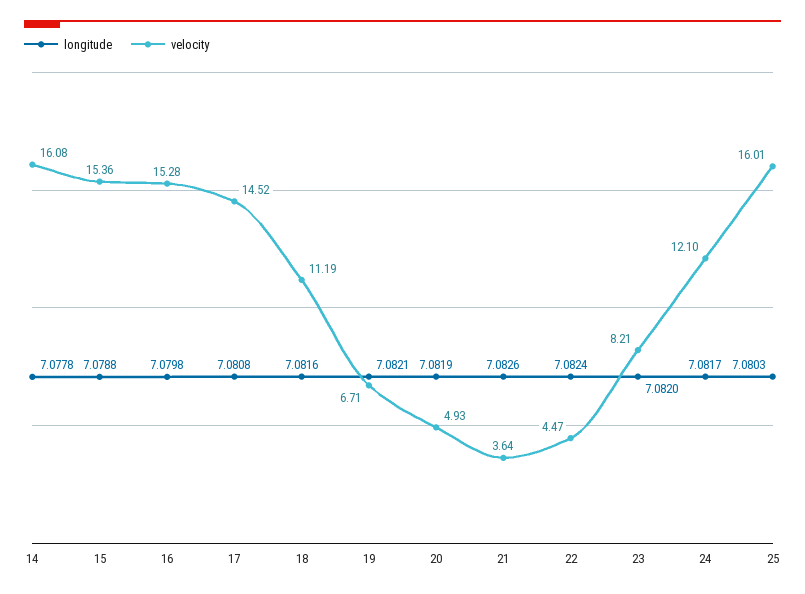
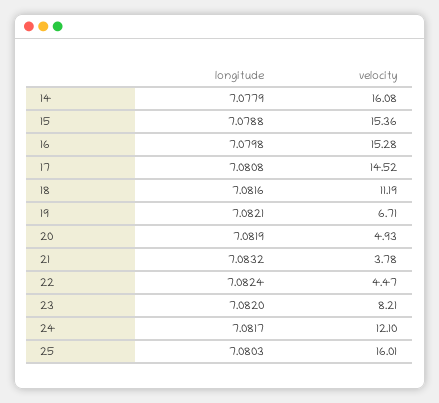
longitude, 14: 7.0778 -> 7.0779
longitude, 21: 7.0826 -> 7.0832
velocity, 21: 3.64 -> 3.78

